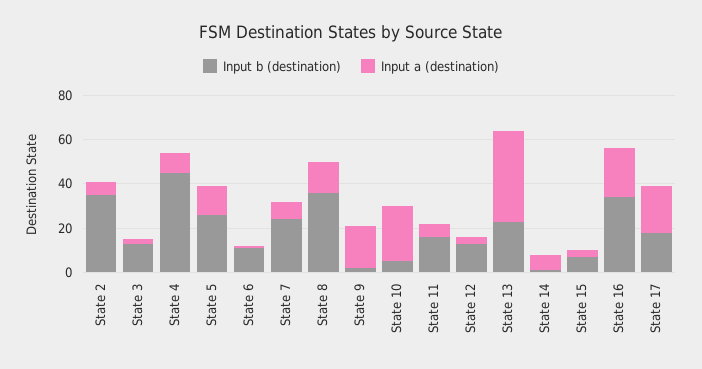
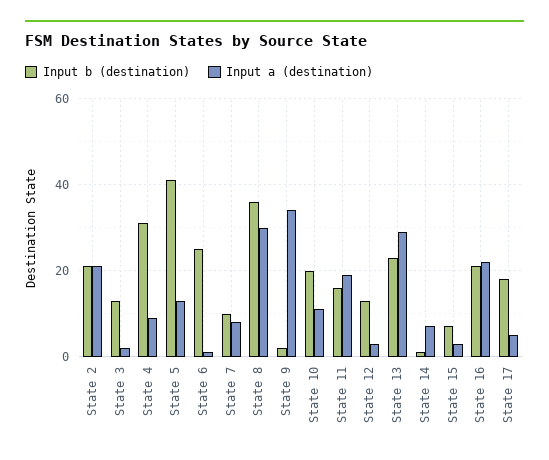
Input b (destination), State 2: 35 -> 20
Input a (destination), State 2: 5 -> 20
Input b (destination), State 4: 45 -> 30
Input b (destination), State 5: 25 -> 40
Input b (destination), State 6: 10 -> 25
Input b (destination), State 7: 25 -> 10
Input a (destination), State 8: 15 -> 30
Input a (destination), State 9: 20 -> 35
Input b (destination), State 10: 5 -> 20
Input a (destination), State 10: 25 -> 10
Input a (destination), State 11: 5 -> 20
Input a (destination), State 13: 40 -> 30
Input b (destination), State 16: 35 -> 20
Input a (destination), State 17: 20 -> 5

